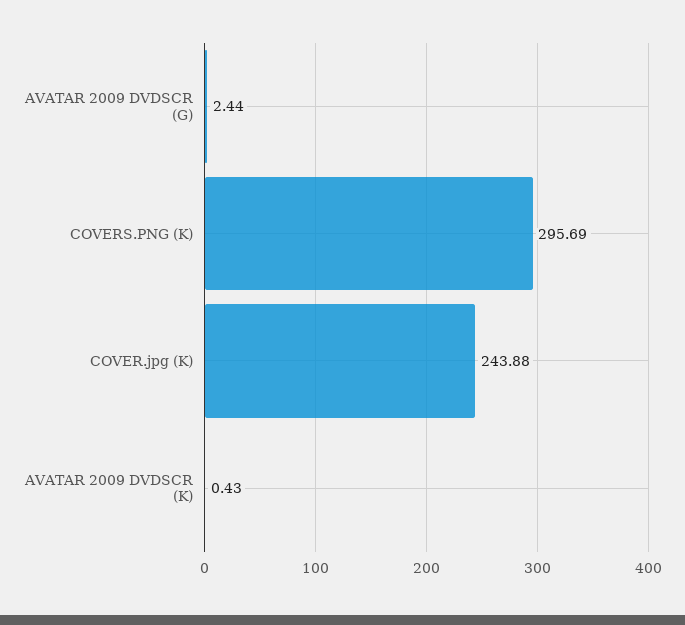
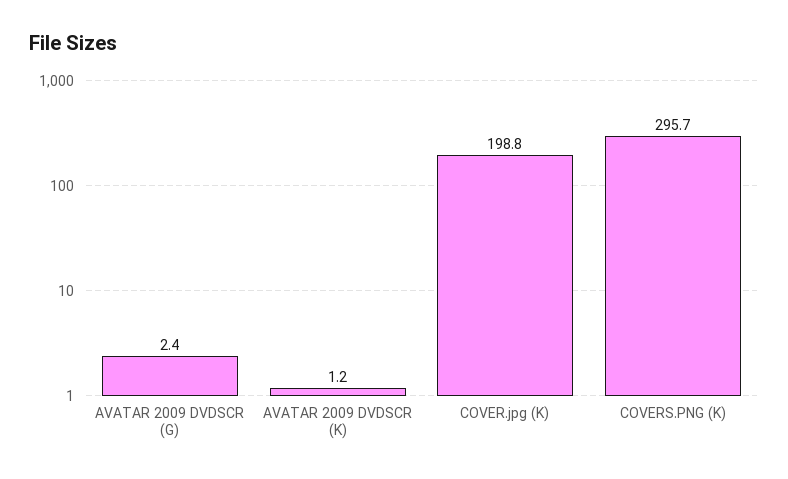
COVER.jpg (K): 243.88 -> 198.8
AVATAR 2009 DVDSCR (K): 0.43 -> 1.2

